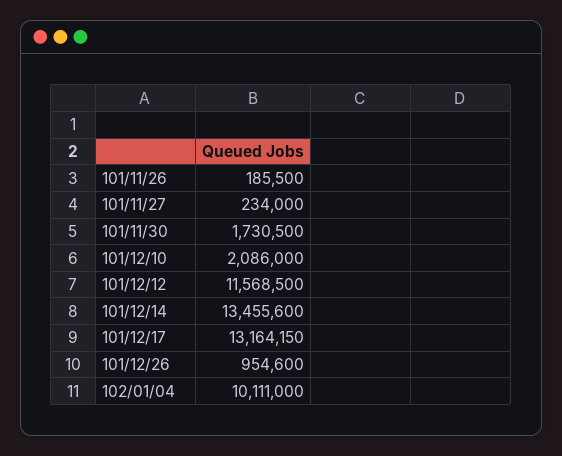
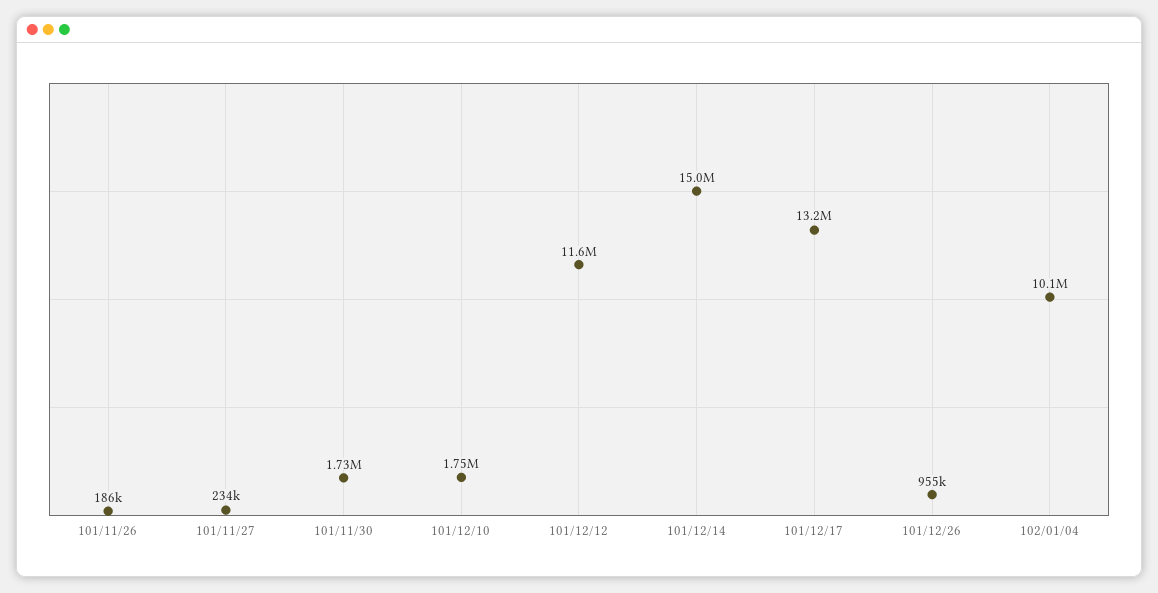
101/12/10: 2086000 -> 1750000
101/12/14: 13455600 -> 15000000

